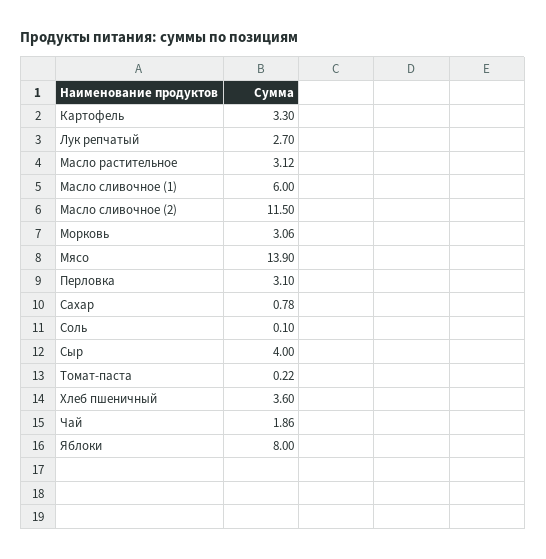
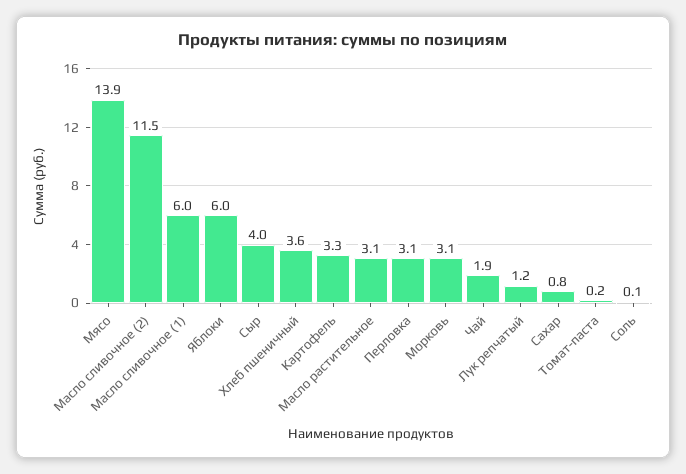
Лук репчатый: 2.7 -> 1.2
Яблоки: 8 -> 6

